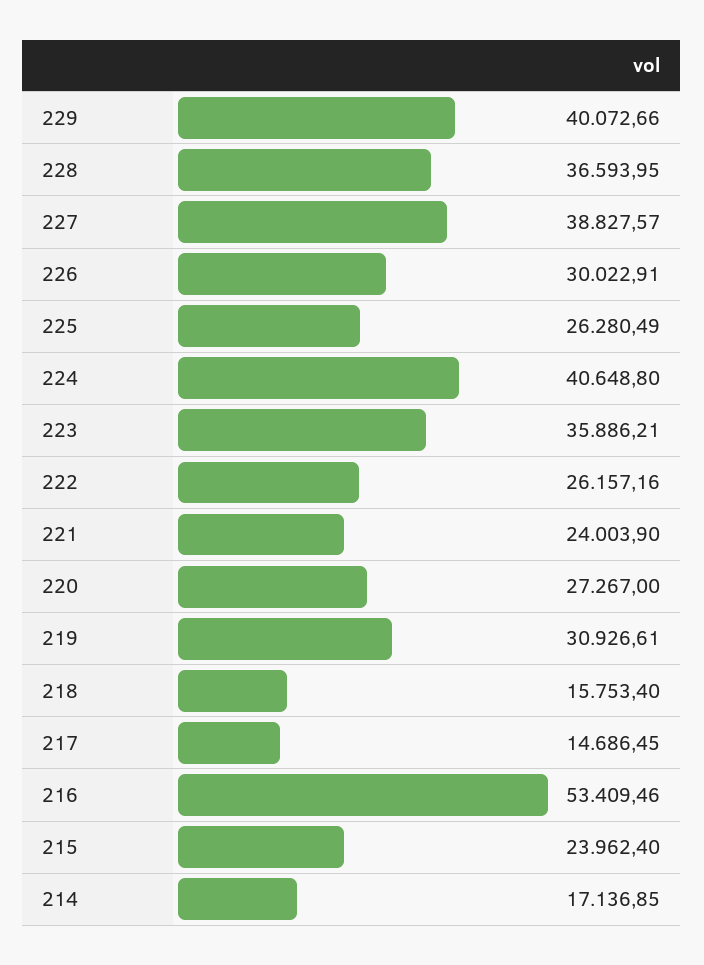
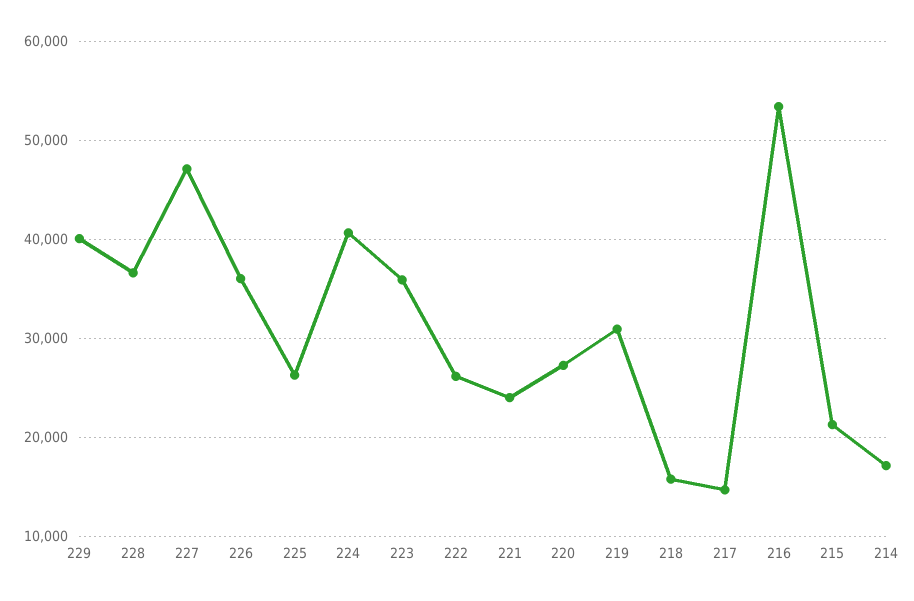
227: 38827.57 -> 47000
226: 30022.91 -> 36000
215: 23962.4 -> 21000

